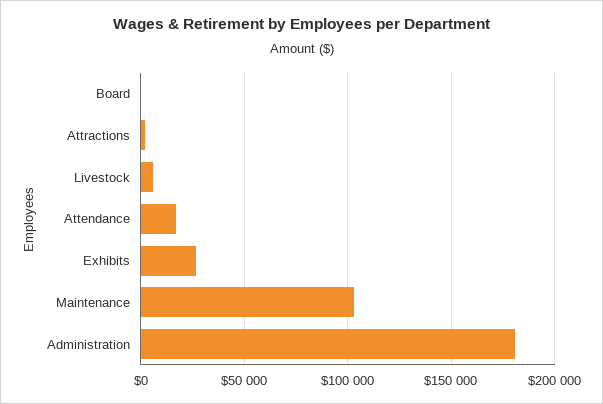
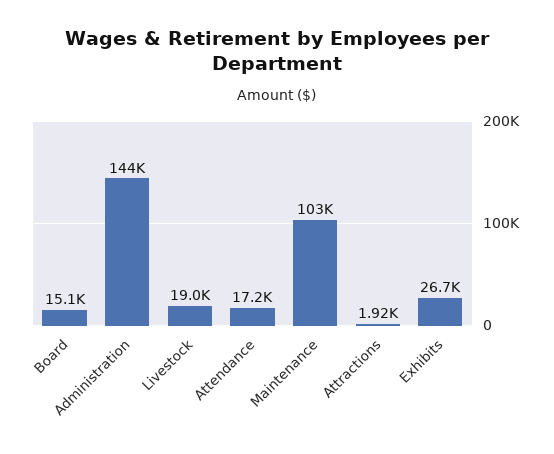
Board: 0 -> 15100
Livestock: 5000 -> 19000
Administration: 180000 -> 144000

